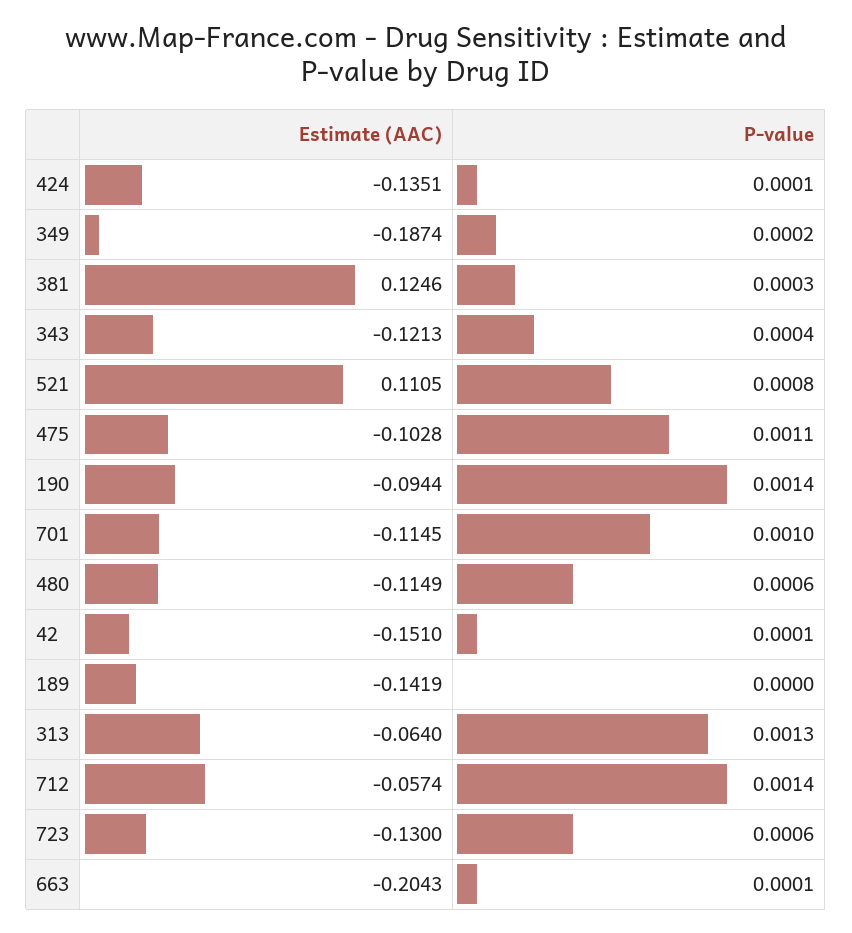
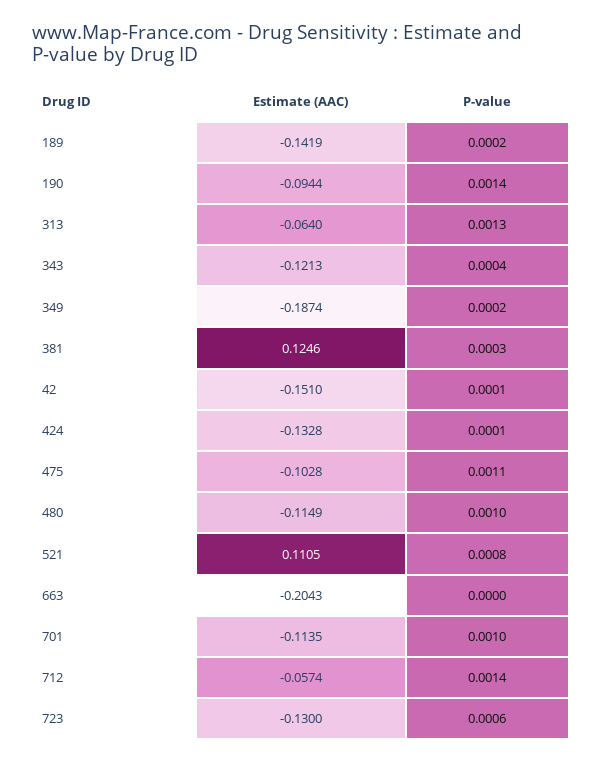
Estimate (AAC), 424: -0.1351 -> -0.1328
Estimate (AAC), 701: -0.1145 -> -0.1135
P-value, 480: 0.0006 -> 0.001
P-value, 189: 0 -> 0.0002
P-value, 663: 0.0001 -> 0

